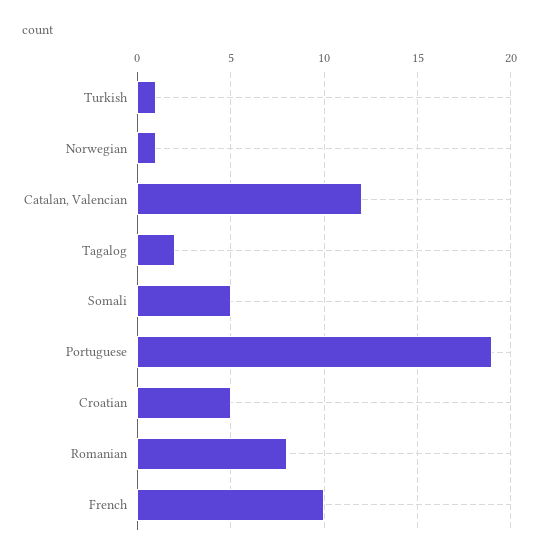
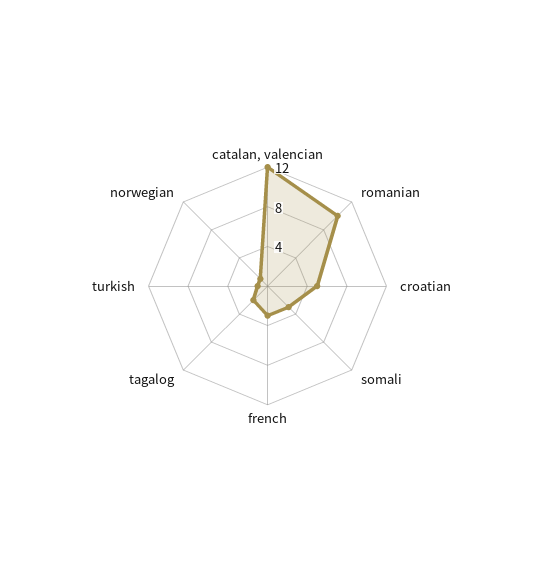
Somali: 5 -> 3
Portuguese: 19 -> none
Romanian: 8 -> 10
French: 10 -> 3

